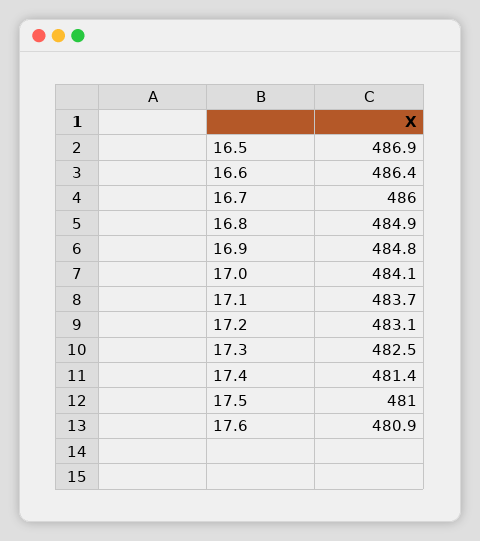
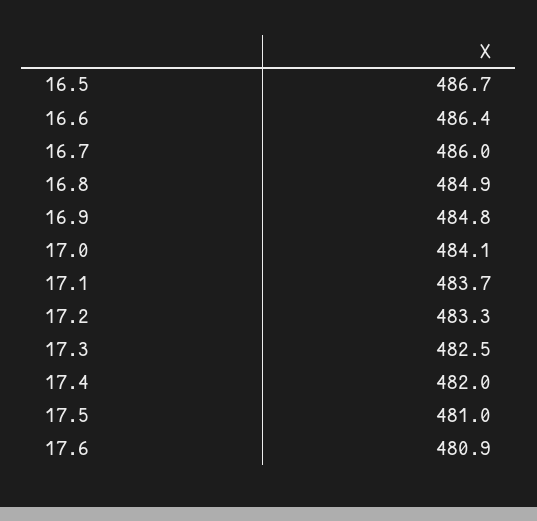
16.5: 486.9 -> 486.7
17.2: 483.1 -> 483.3
17.4: 481.4 -> 482

